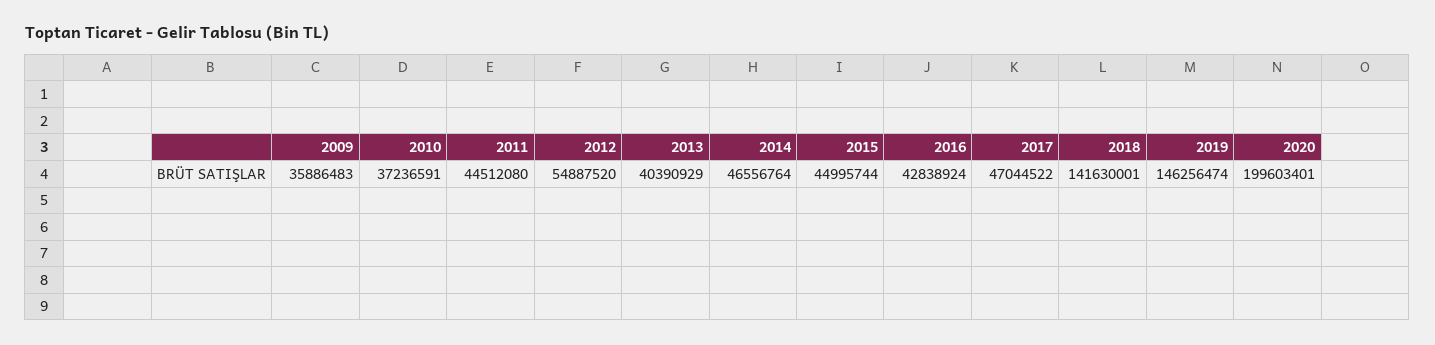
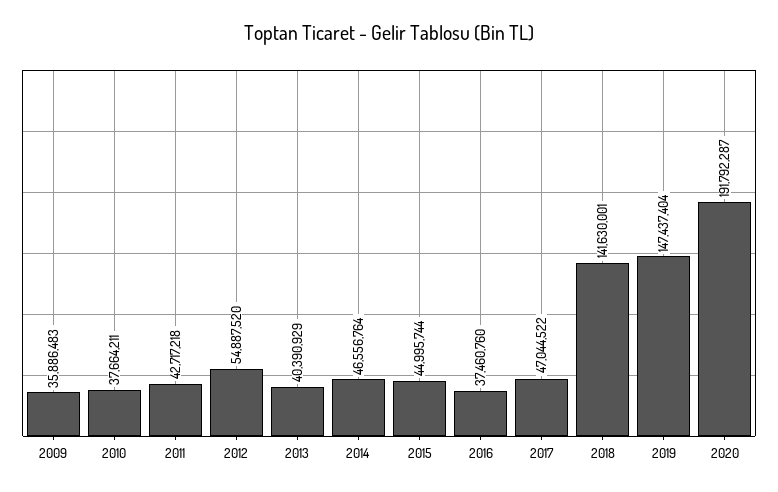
2010: 37236591 -> 37664211
2011: 44512080 -> 42717218
2016: 42838924 -> 37460760
2019: 146256474 -> 147437404
2020: 199603401 -> 191792287

